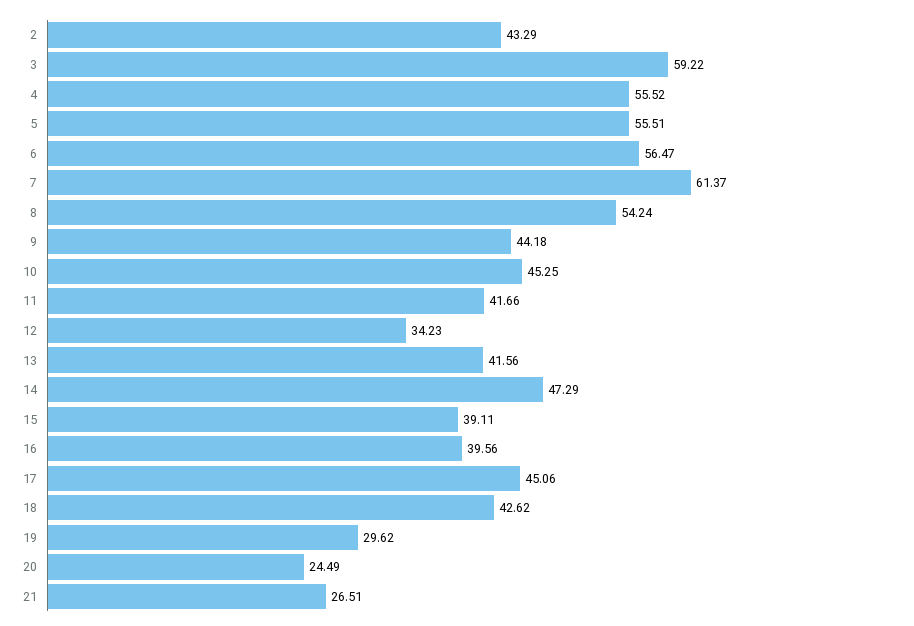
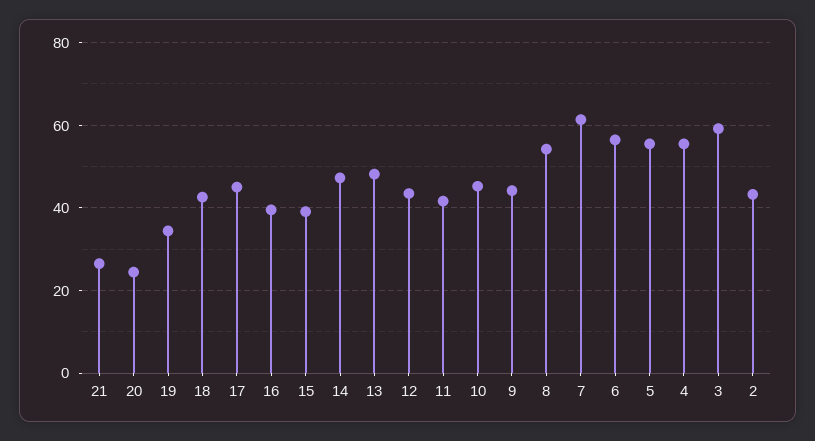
12: 34.23 -> 44
13: 41.56 -> 48
19: 29.62 -> 34

